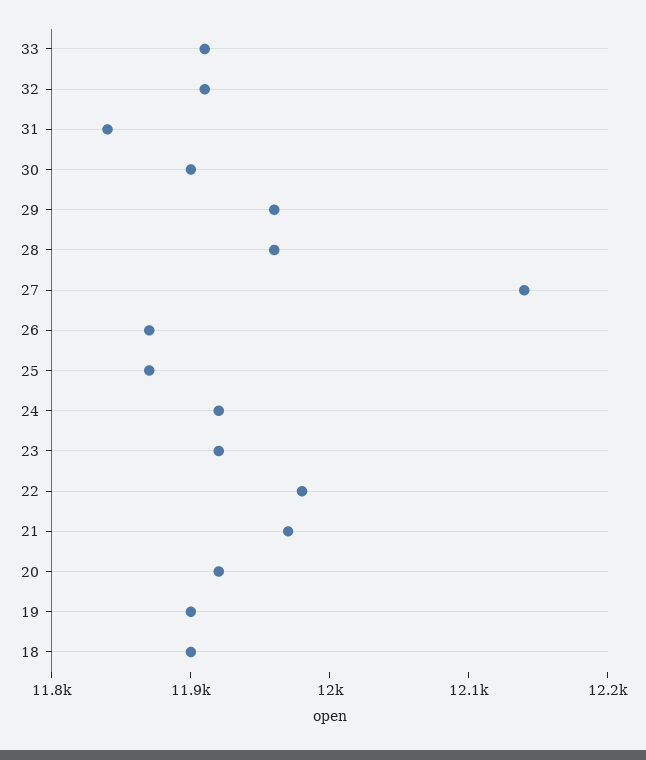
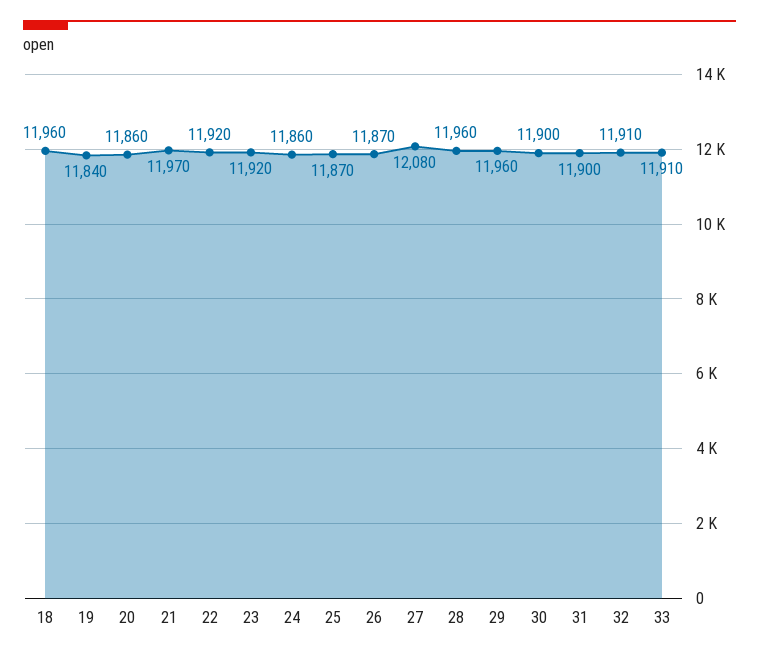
31: 11840 -> 11900
27: 12140 -> 12080
24: 11920 -> 11860
22: 11980 -> 11920
20: 11920 -> 11860
19: 11900 -> 11840
18: 11900 -> 11960

